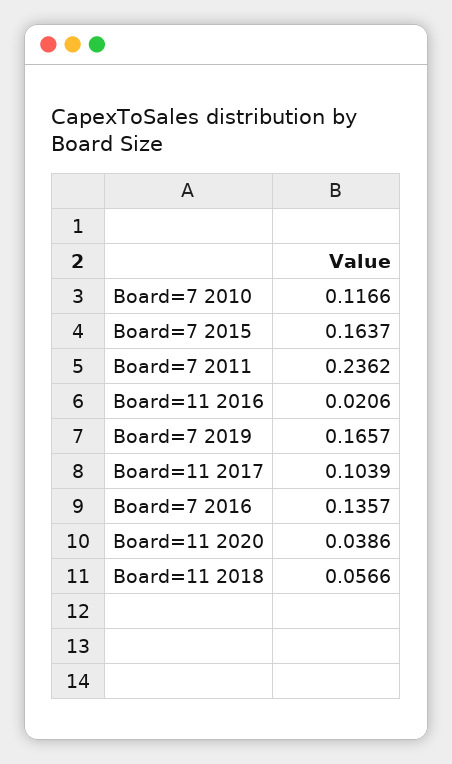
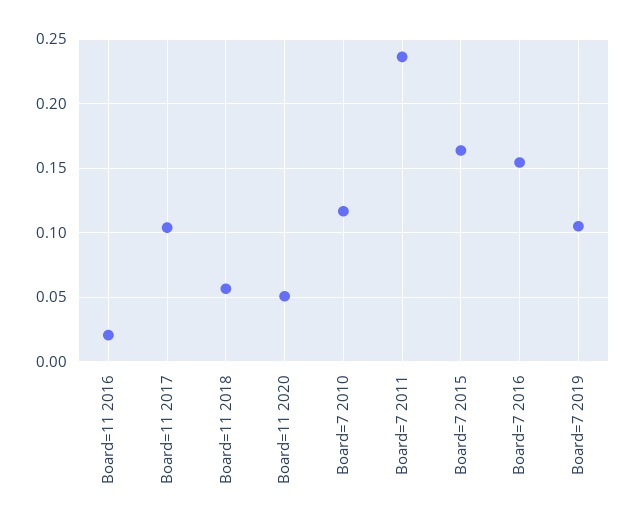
Board=7 2019: 0.1657 -> 0.105
Board=7 2016: 0.1357 -> 0.155
Board=11 2020: 0.0386 -> 0.05

